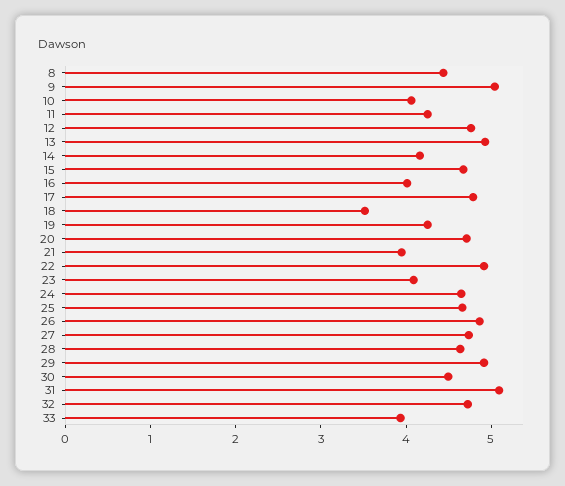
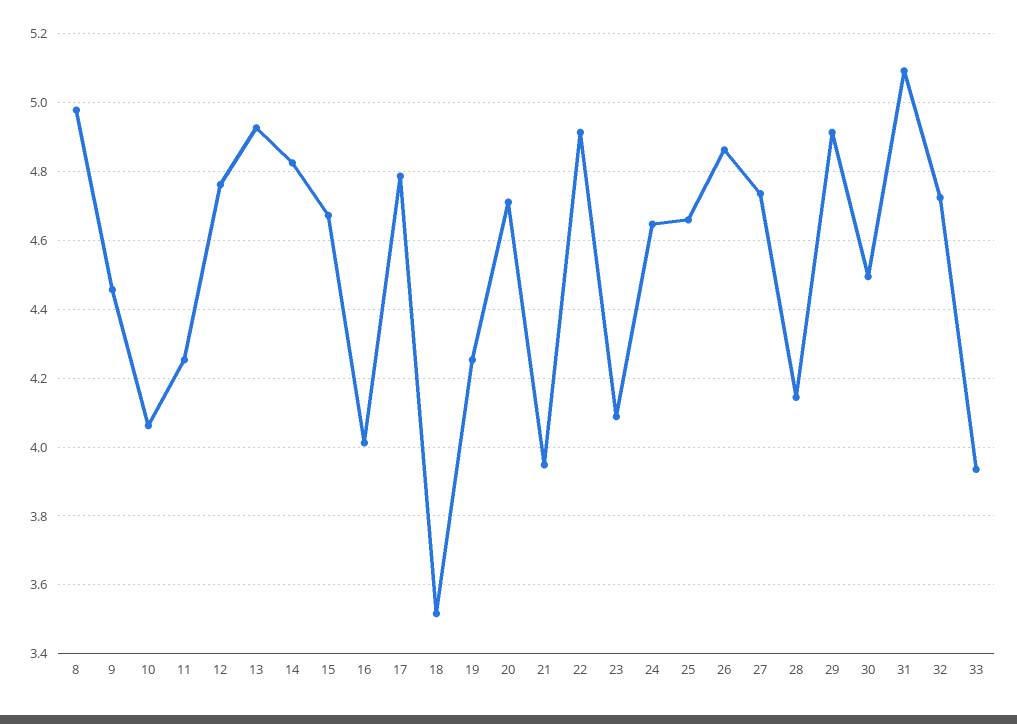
8: 4.4 -> 4.98
9: 5 -> 4.46
14: 4.2 -> 4.82
28: 4.6 -> 4.14

